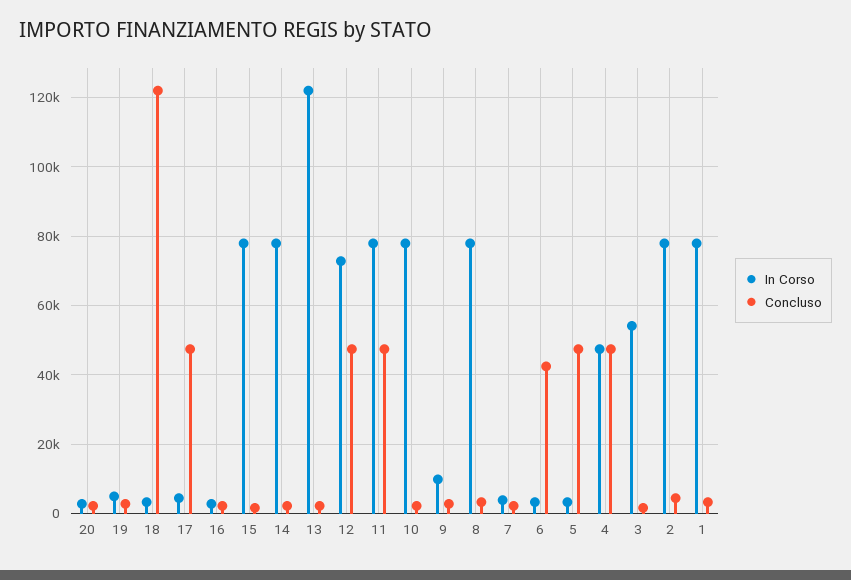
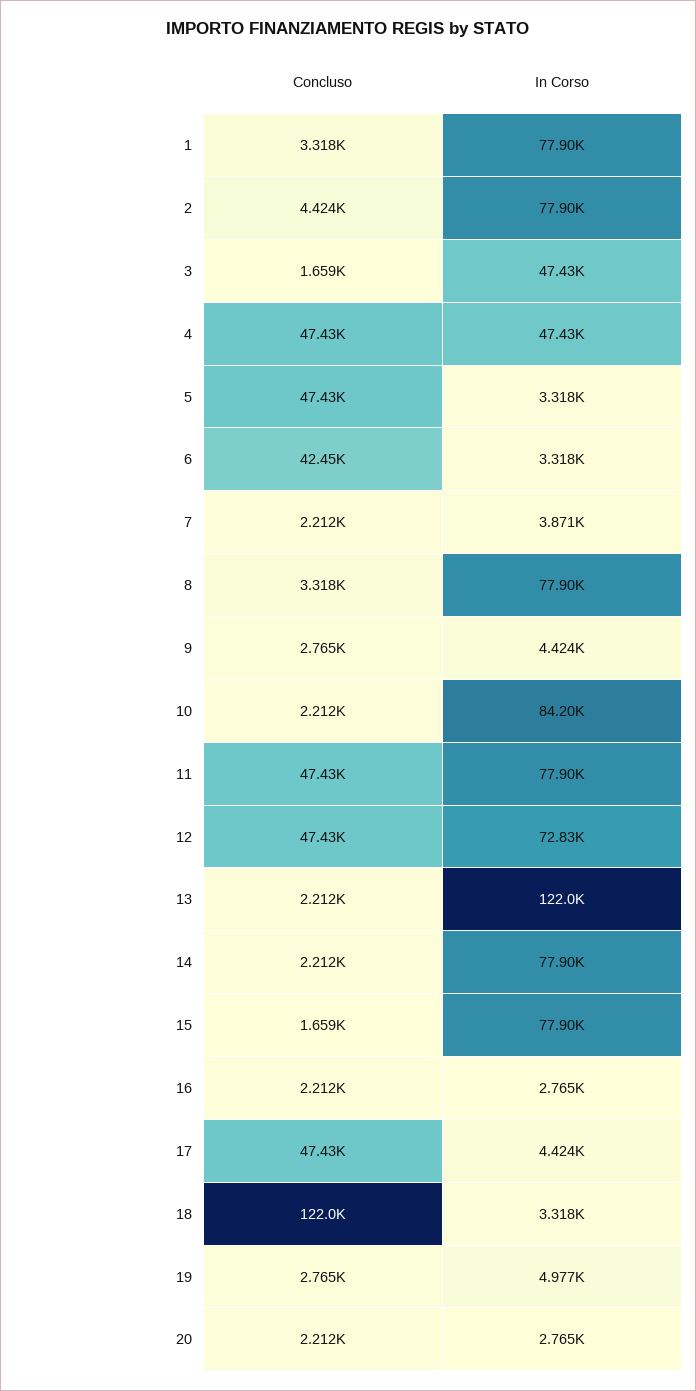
In Corso, 10: 78000 -> 84200
In Corso, 9: 10000 -> 4424
In Corso, 3: 54000 -> 47430

